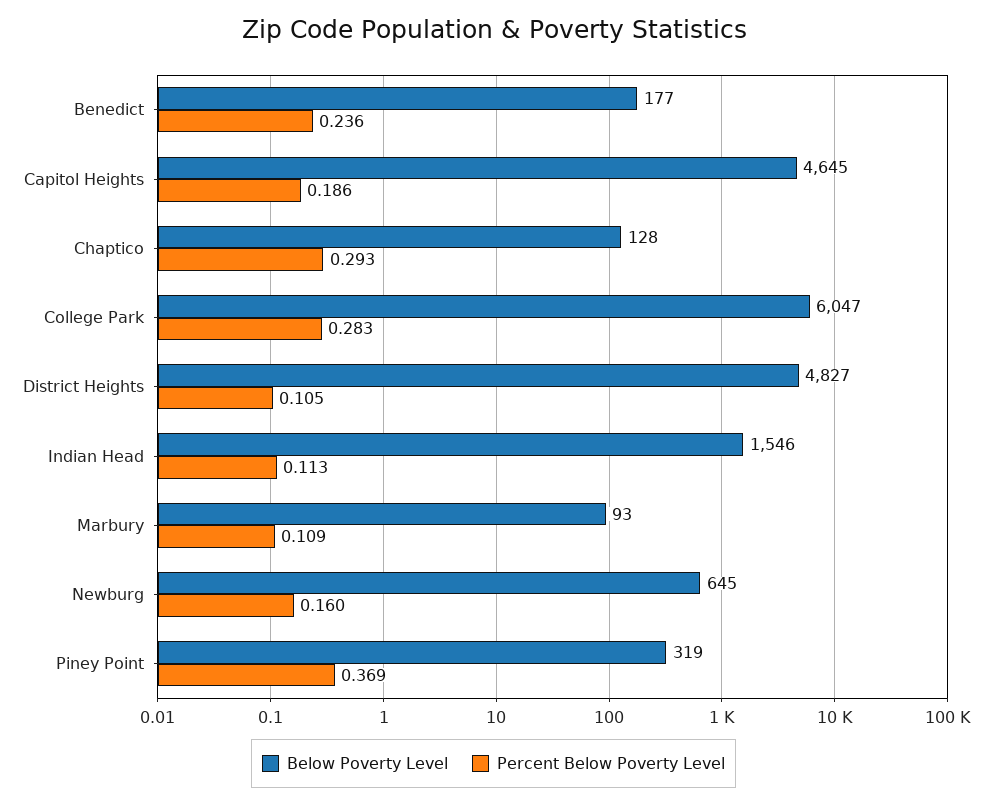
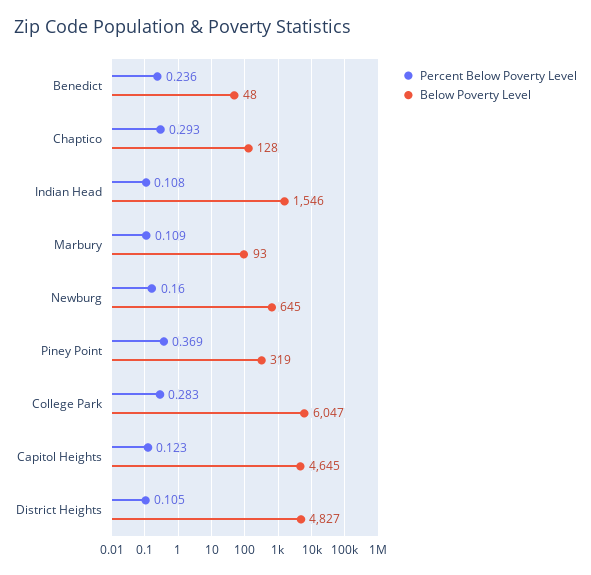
Below Poverty Level, Benedict: 177 -> 48
Percent Below Poverty Level, Capitol Heights: 0.186 -> 0.123
Percent Below Poverty Level, Indian Head: 0.113 -> 0.108

